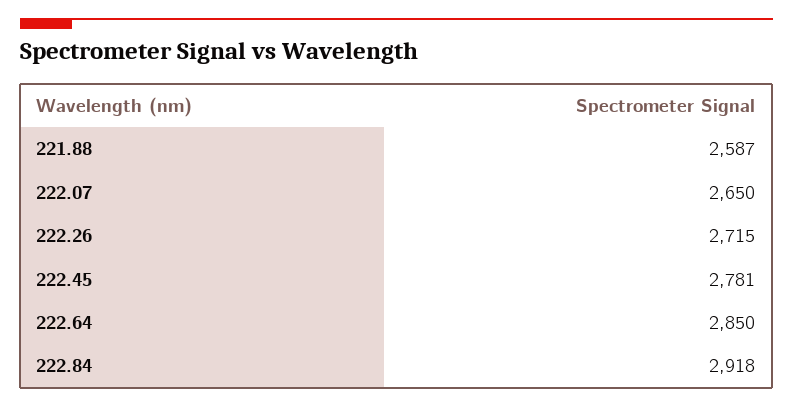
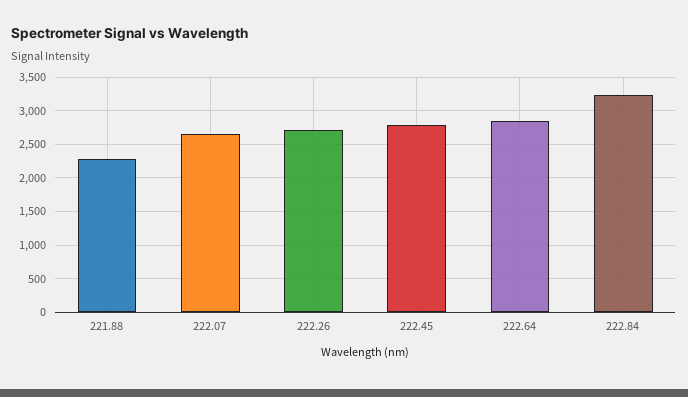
221.88: 2587 -> 2300
222.84: 2918 -> 3200

